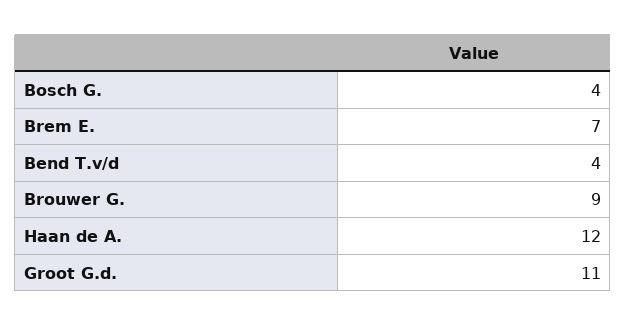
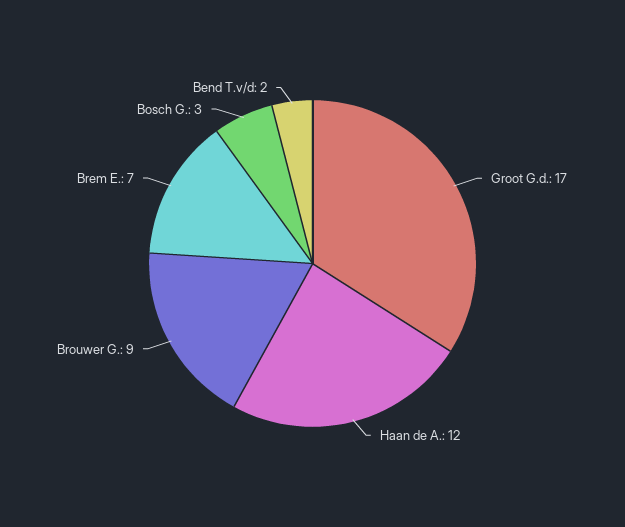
Bosch G.: 4 -> 3
Bend T.v/d: 4 -> 2
Groot G.d.: 11 -> 17

